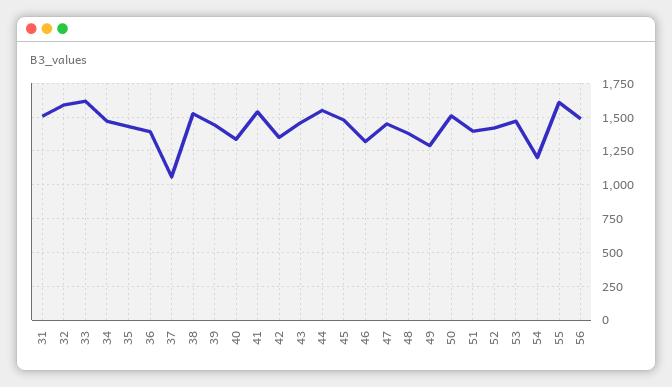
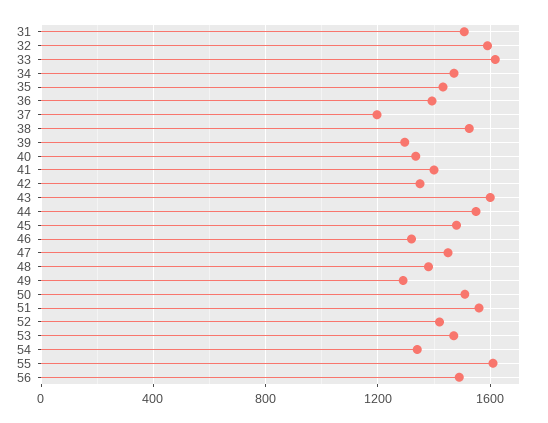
37: 1050 -> 1200
39: 1450 -> 1300
41: 1550 -> 1400
43: 1450 -> 1600
51: 1400 -> 1550
54: 1200 -> 1350

